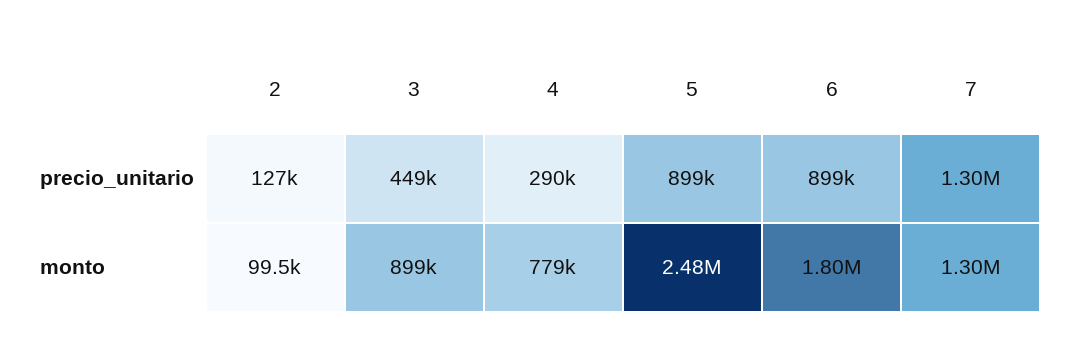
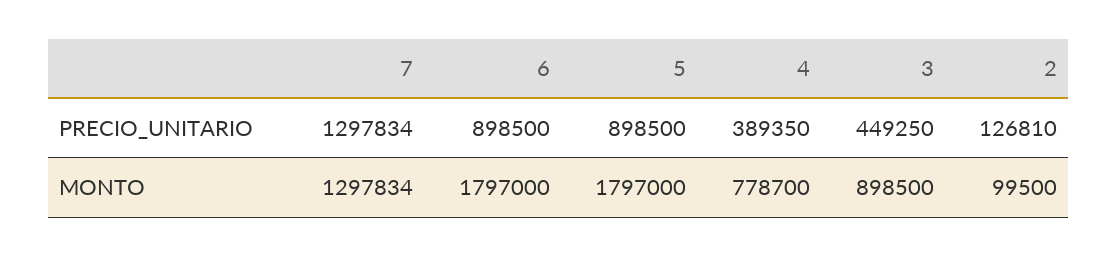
4, precio_unitario: 290000 -> 389350
5, monto: 2480000 -> 1797000

